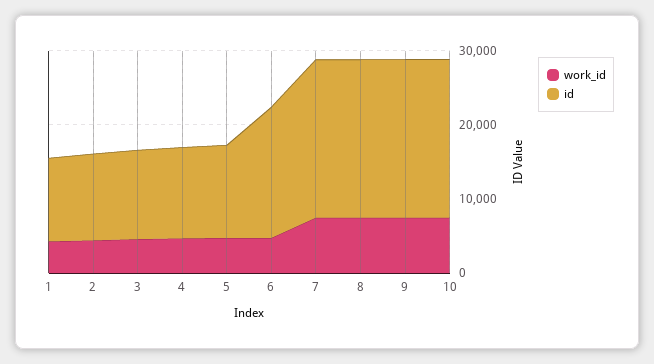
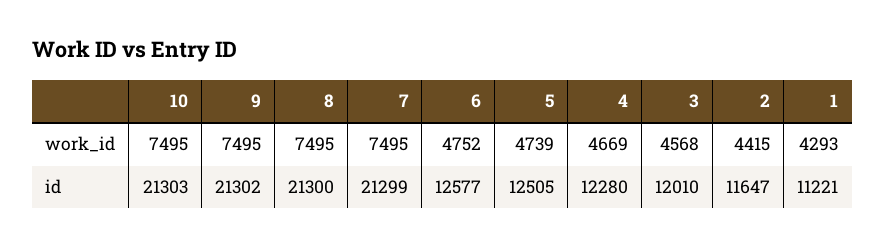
id, 6: 18000 -> 12577

